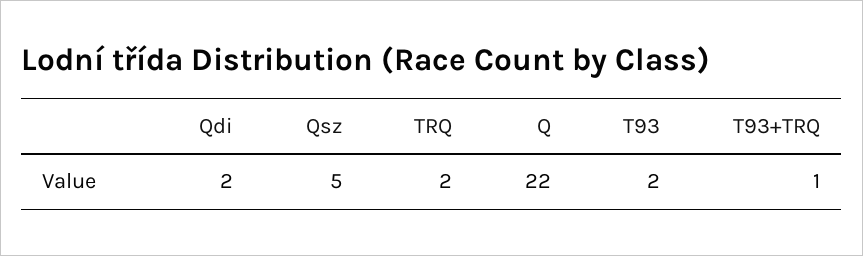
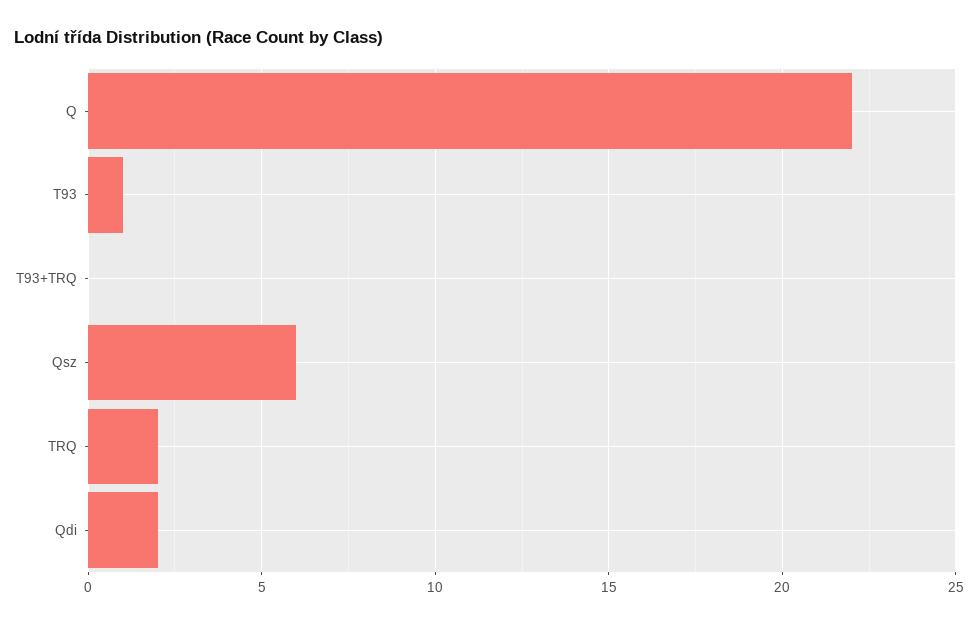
Qsz: 5 -> 6
T93: 2 -> 1
T93+TRQ: 1 -> 0

